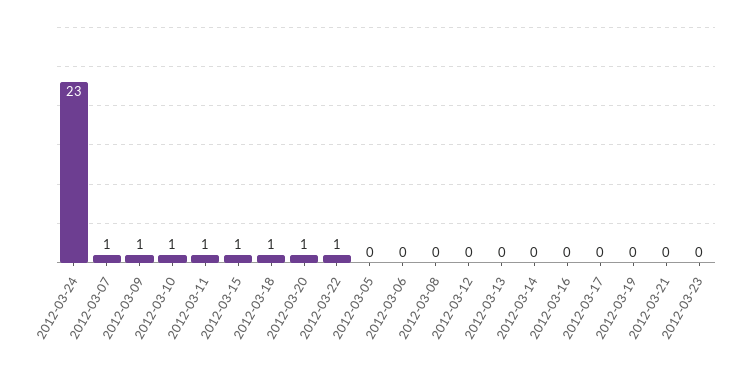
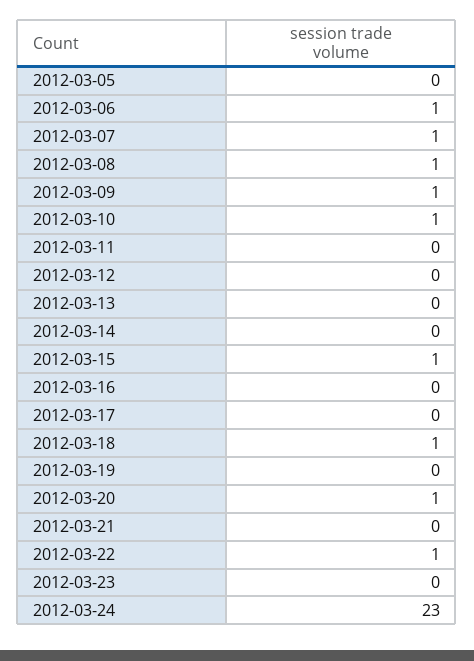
2012-03-11: 1 -> 0
2012-03-06: 0 -> 1
2012-03-08: 0 -> 1

